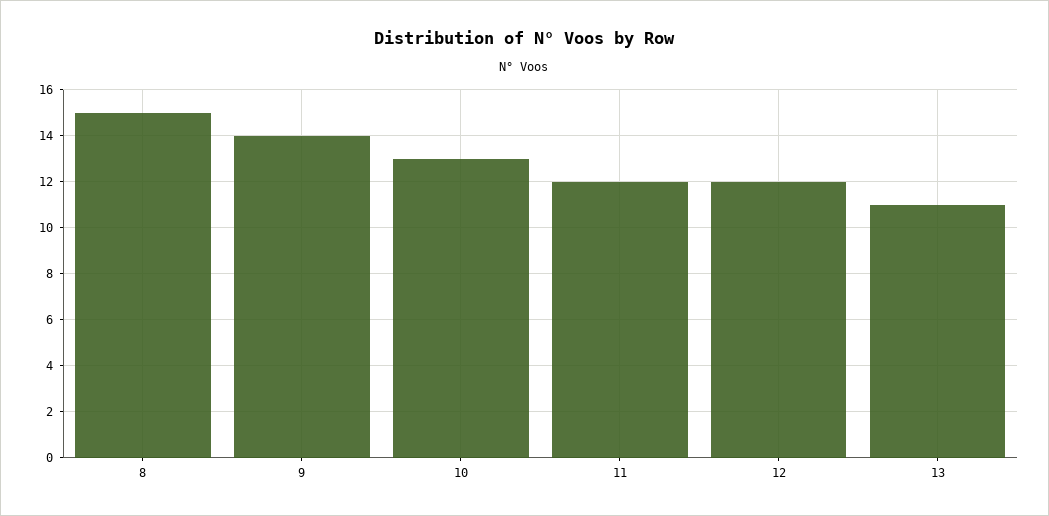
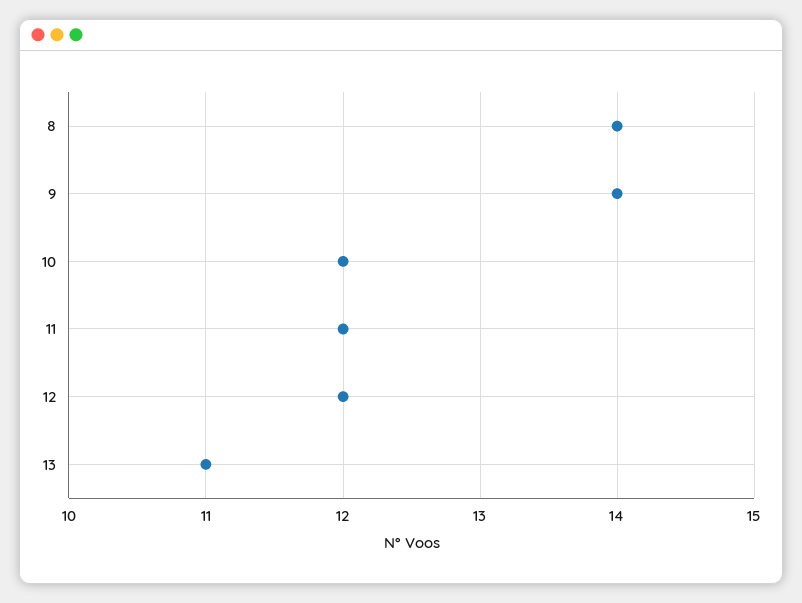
8: 15 -> 14
10: 13 -> 12

